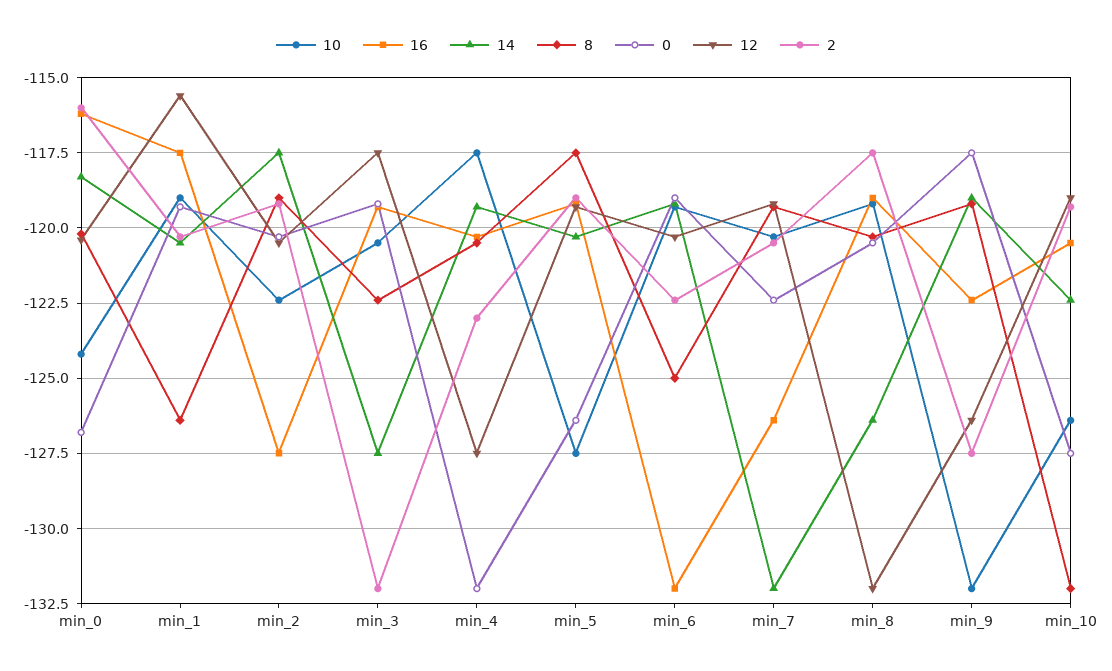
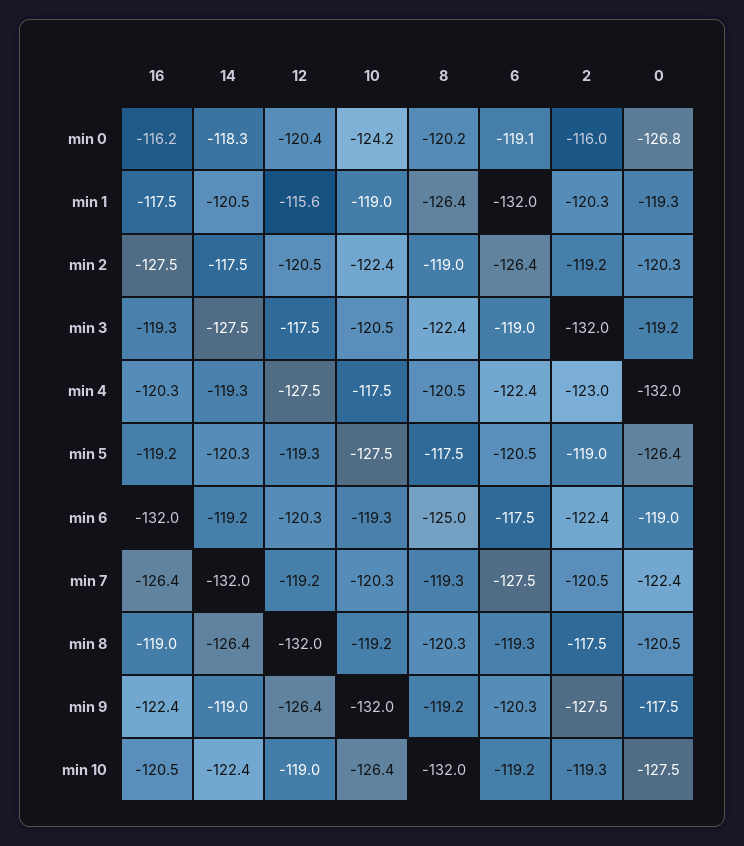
6, min_0: none -> -119.1
6, min_1: none -> -132
6, min_2: none -> -126.4
6, min_3: none -> -119
6, min_4: none -> -122.4
6, min_5: none -> -120.5
6, min_6: none -> -117.5
6, min_7: none -> -127.5
6, min_8: none -> -119.3
6, min_9: none -> -120.3
6, min_10: none -> -119.2

